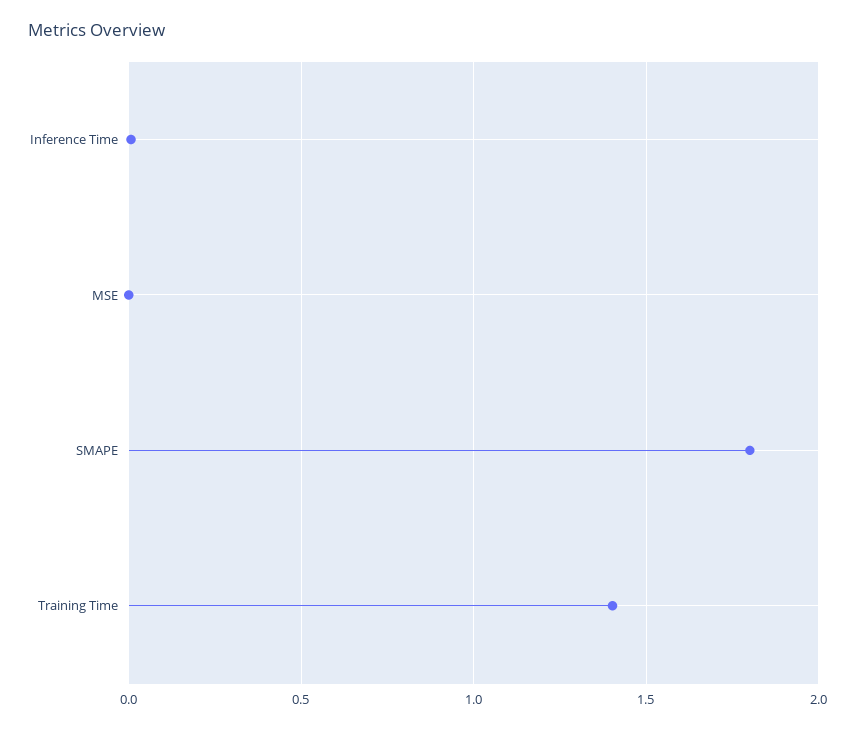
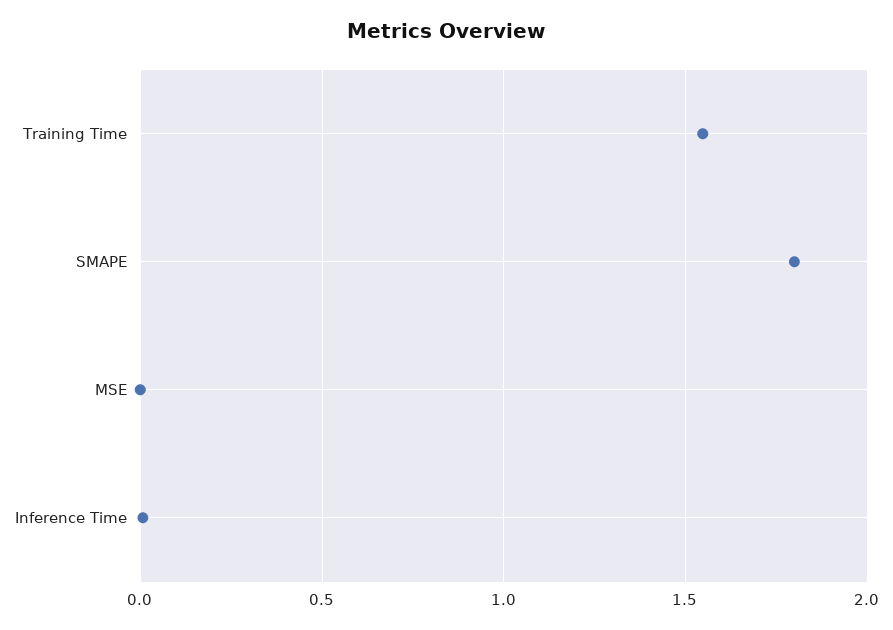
Training Time: 1.4 -> 1.55

